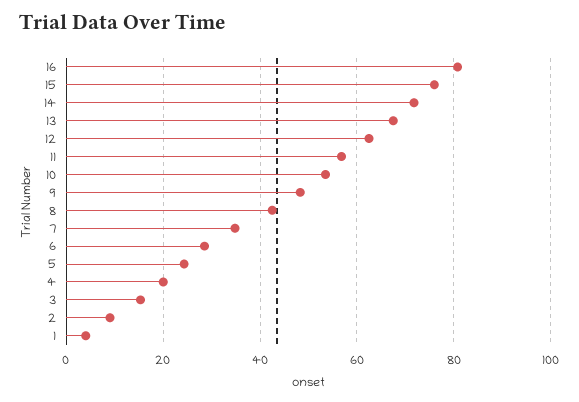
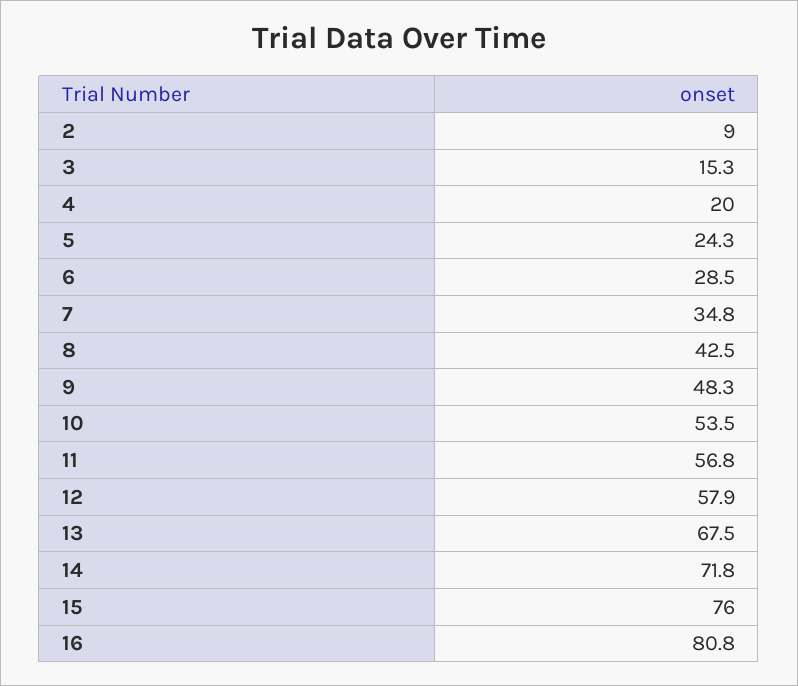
12: 62 -> 57.9
1: 4 -> none

